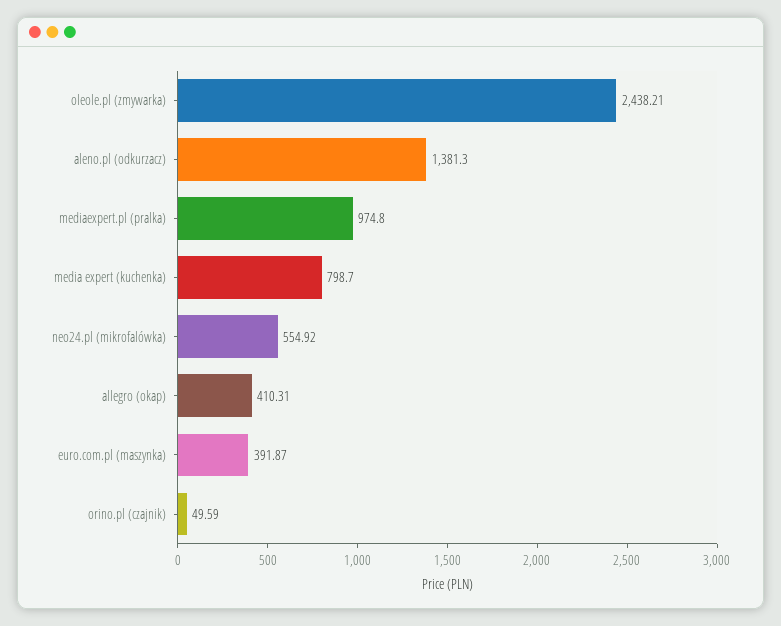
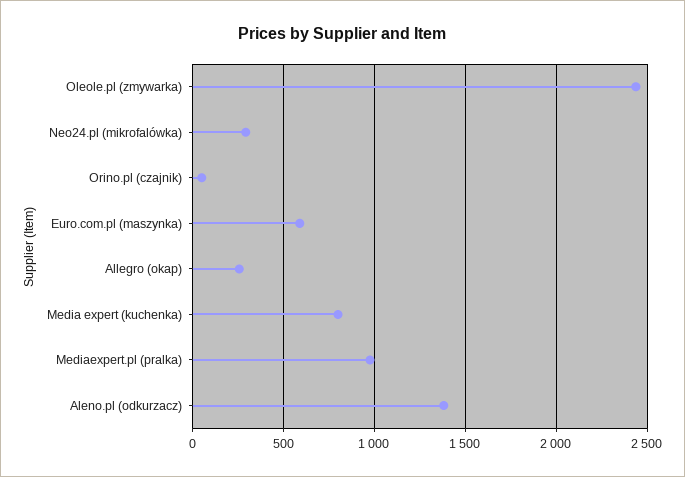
neo24.pl (mikrofalówka): 554.92 -> 300
allegro (okap): 410.31 -> 250
euro.com.pl (maszynka): 391.87 -> 600

